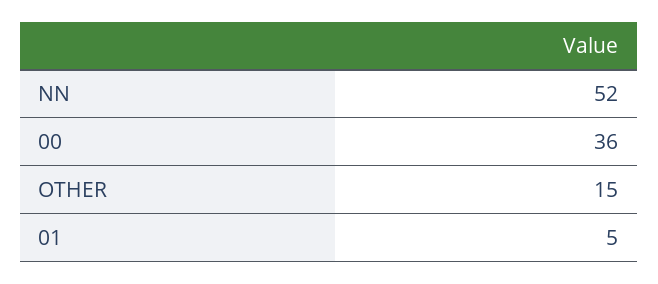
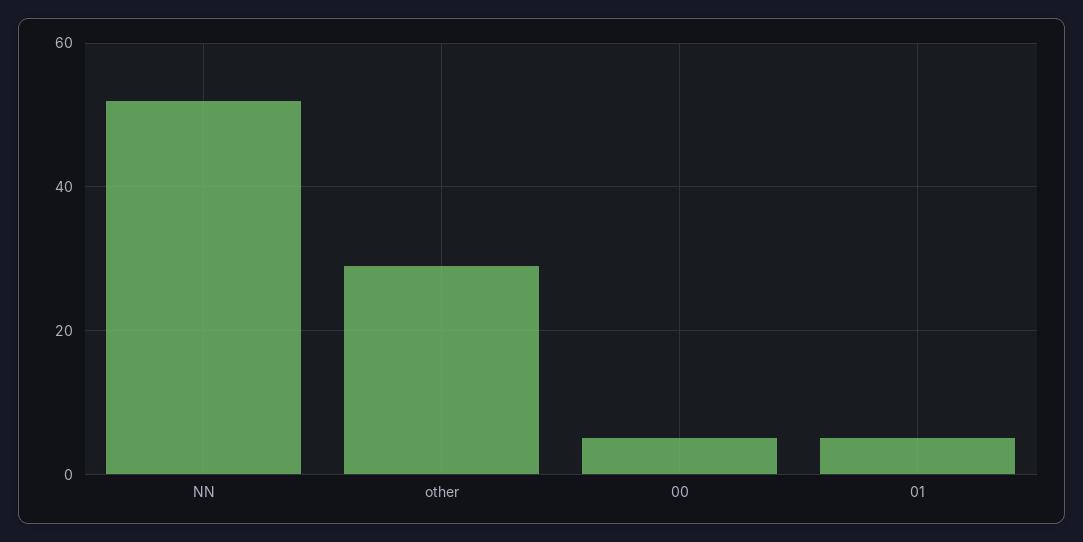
00: 36 -> 5
OTHER: 15 -> 30

